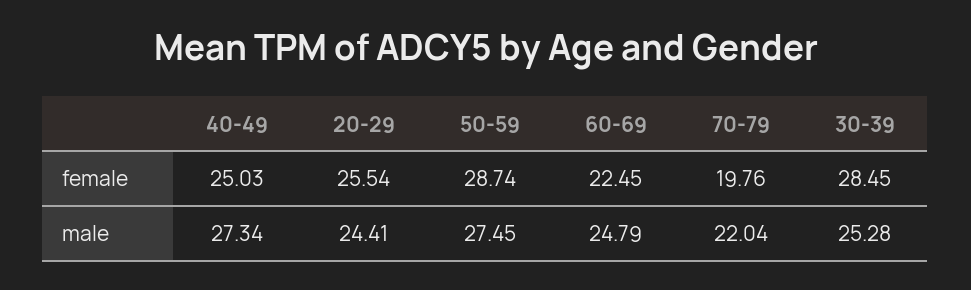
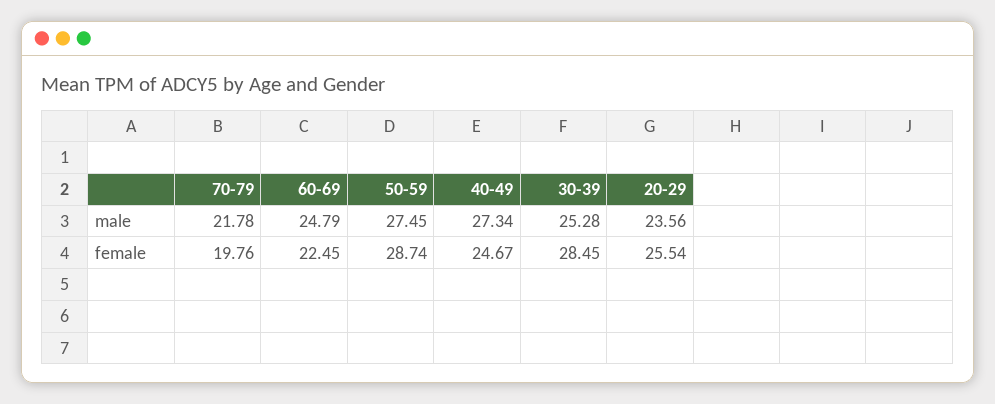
40-49, female: 25.03 -> 24.67
20-29, male: 24.41 -> 23.56
70-79, male: 22.04 -> 21.78

